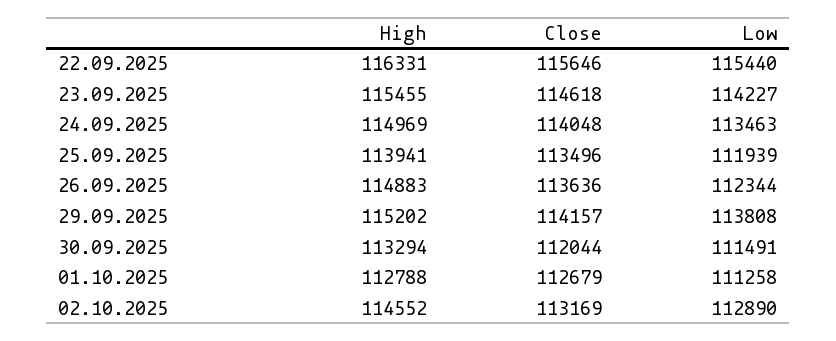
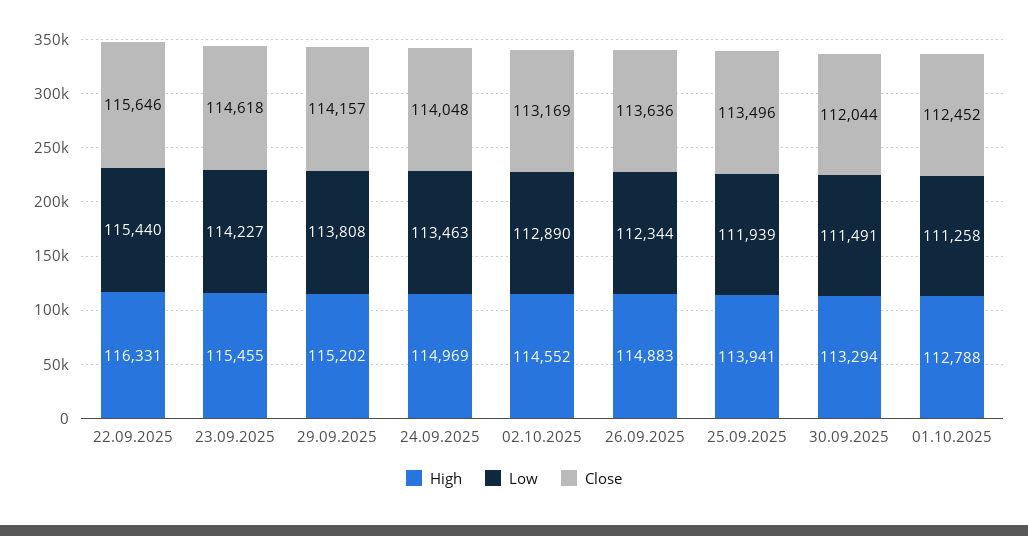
Close, 01.10.2025: 112679 -> 112452

